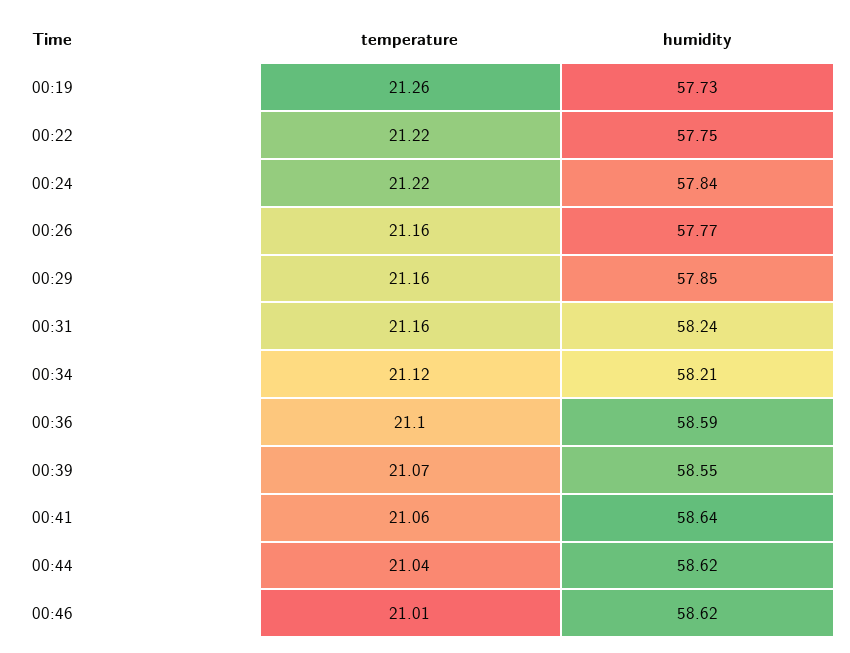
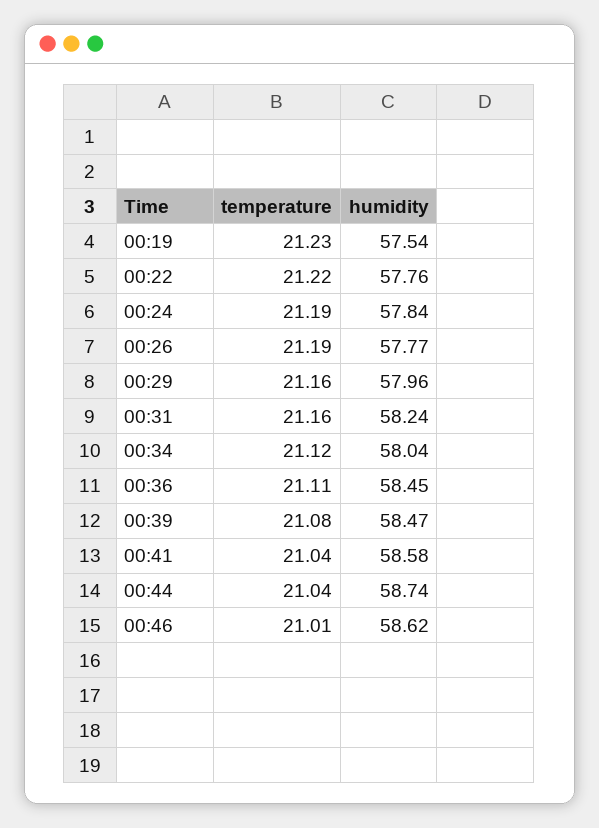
temperature, 00:19: 21.26 -> 21.23
humidity, 00:19: 57.73 -> 57.54
humidity, 00:22: 57.75 -> 57.76
temperature, 00:24: 21.22 -> 21.19
temperature, 00:26: 21.16 -> 21.19
humidity, 00:29: 57.85 -> 57.96
humidity, 00:34: 58.21 -> 58.04
temperature, 00:36: 21.1 -> 21.11
humidity, 00:36: 58.59 -> 58.45
temperature, 00:39: 21.07 -> 21.08
humidity, 00:39: 58.55 -> 58.47
temperature, 00:41: 21.06 -> 21.04
humidity, 00:41: 58.64 -> 58.58
humidity, 00:44: 58.62 -> 58.74

